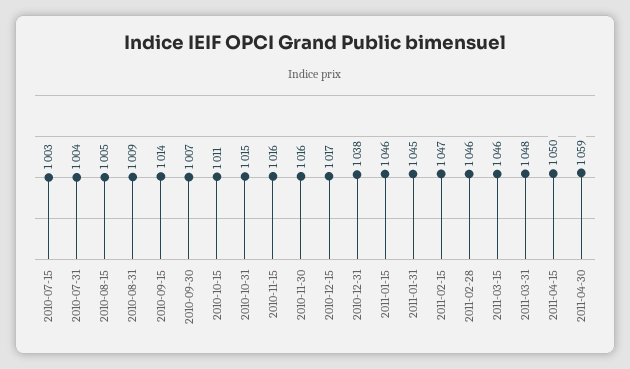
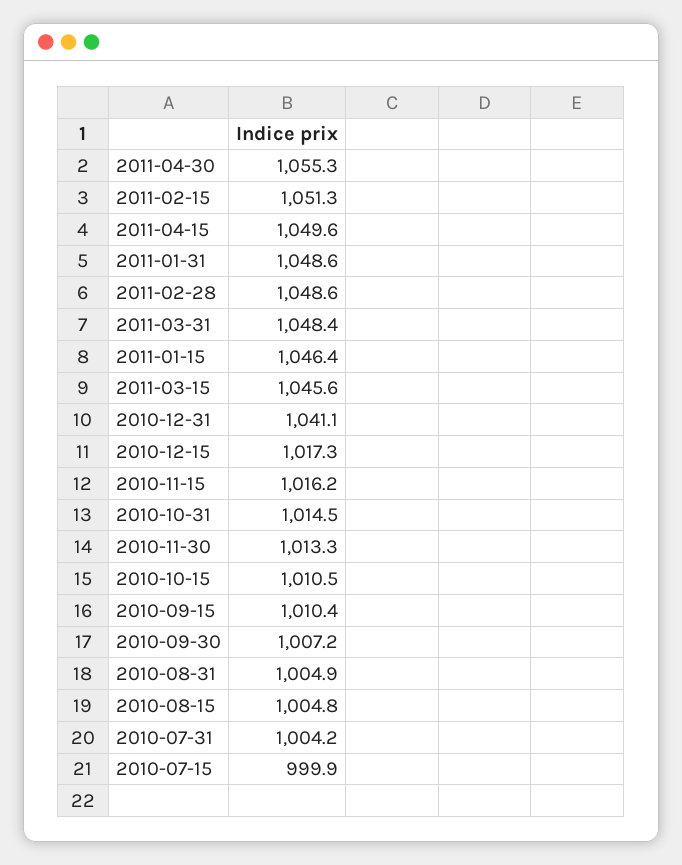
2010-07-15: 1003 -> 999.9
2010-08-31: 1009 -> 1004.9
2010-09-15: 1014 -> 1010.4
2010-11-30: 1016 -> 1013.3
2010-12-31: 1038 -> 1041.1
2011-01-31: 1045 -> 1048.6
2011-02-15: 1047 -> 1051.3
2011-02-28: 1046 -> 1048.6
2011-04-30: 1059 -> 1055.3

